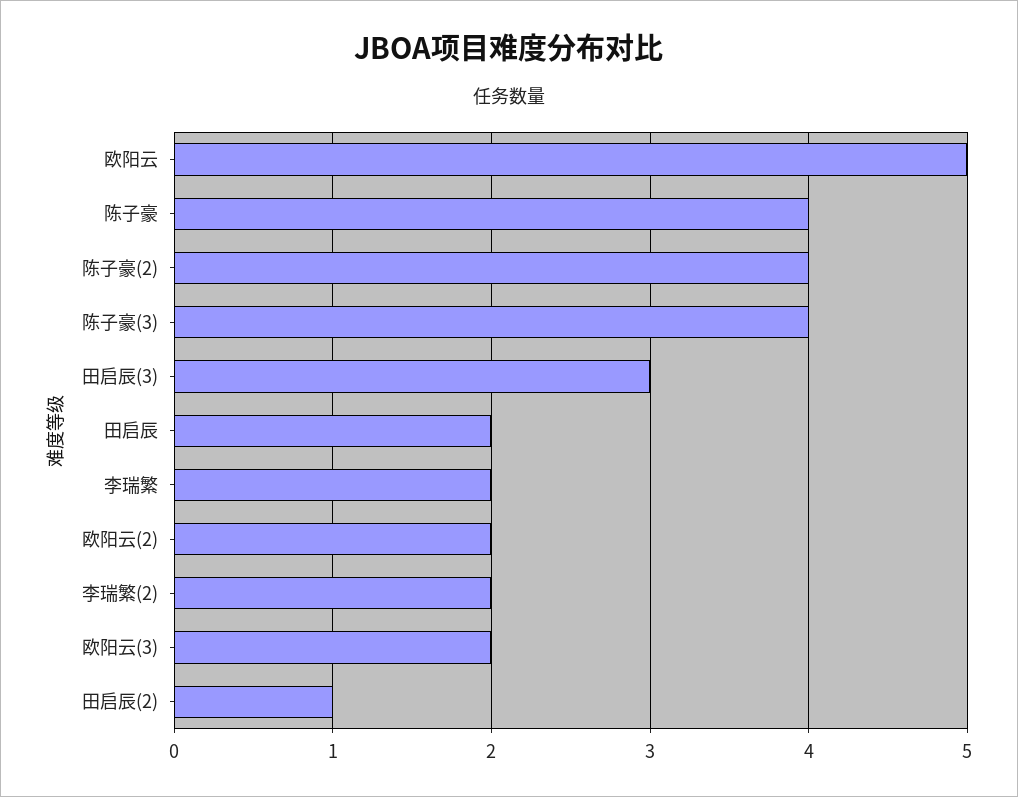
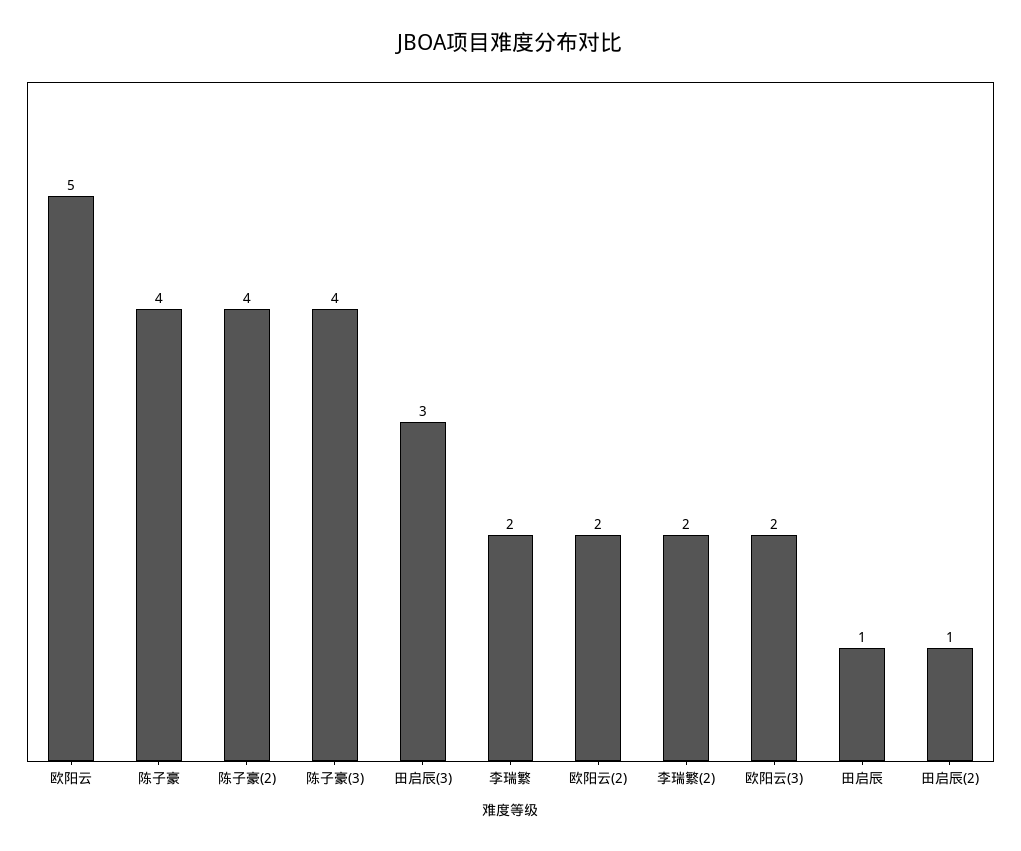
田启辰: 2 -> 1

